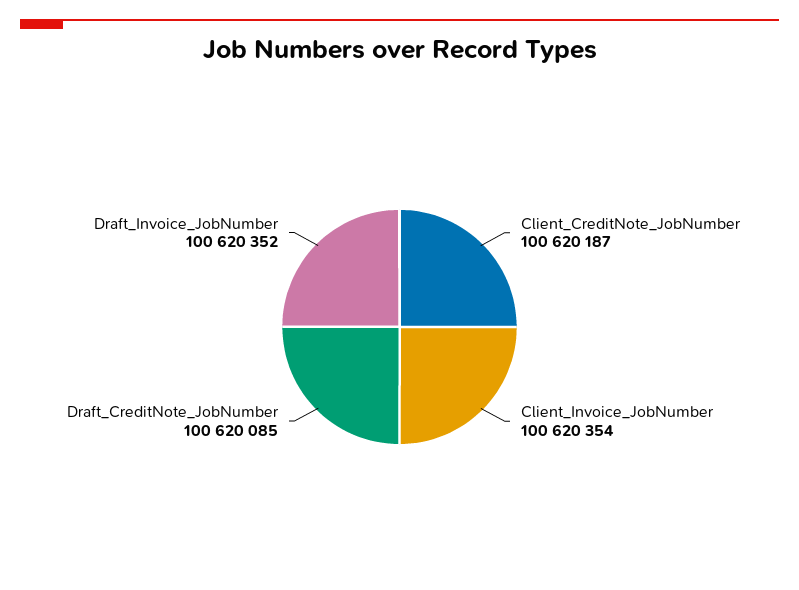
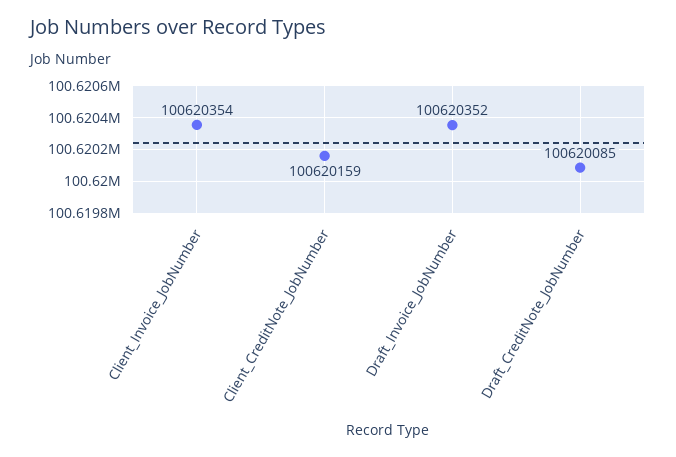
Client_CreditNote_JobNumber: 100620187 -> 100620159

